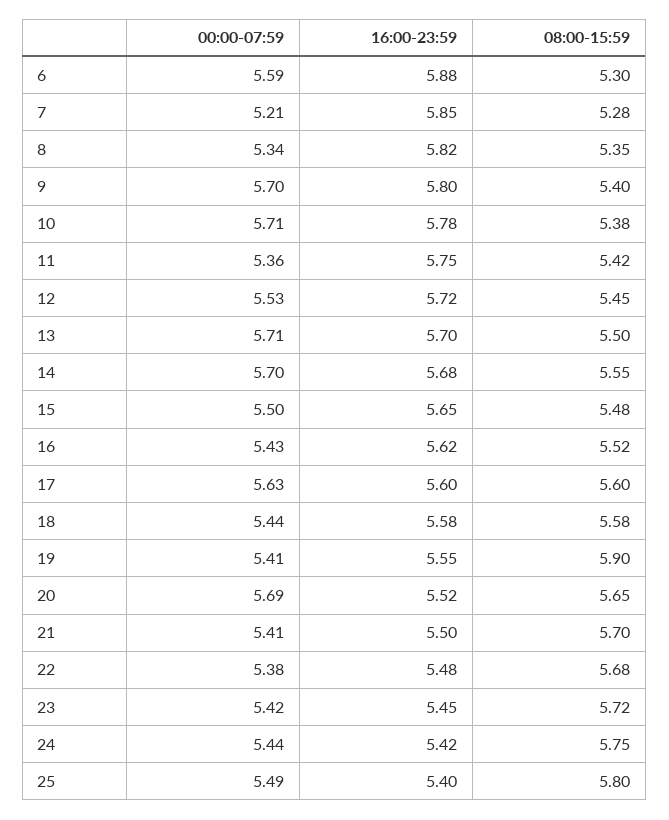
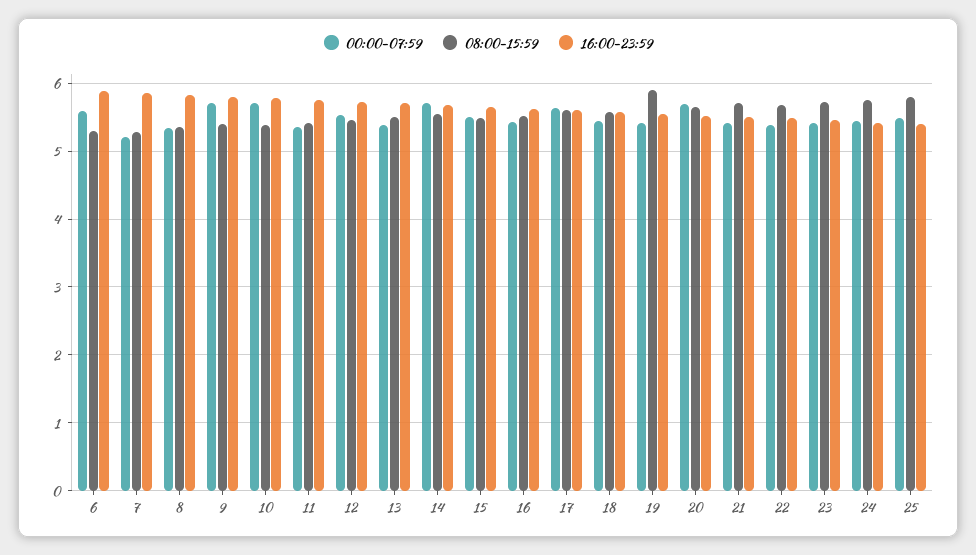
00:00-07:59, 13: 5.71 -> 5.4

